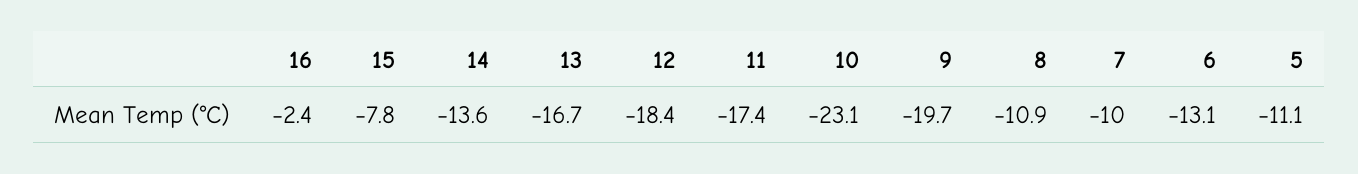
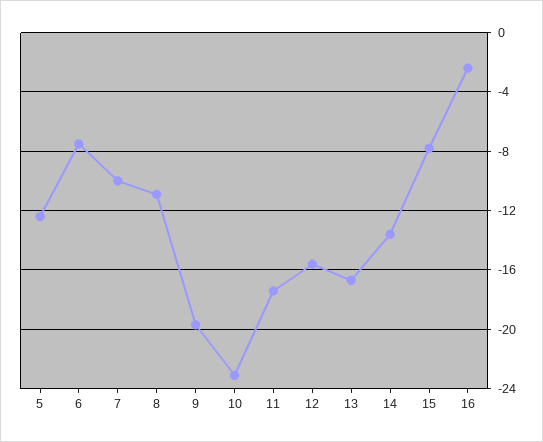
12: -18.4 -> -15.5
6: -13.1 -> -7.5
5: -11.1 -> -12.5

